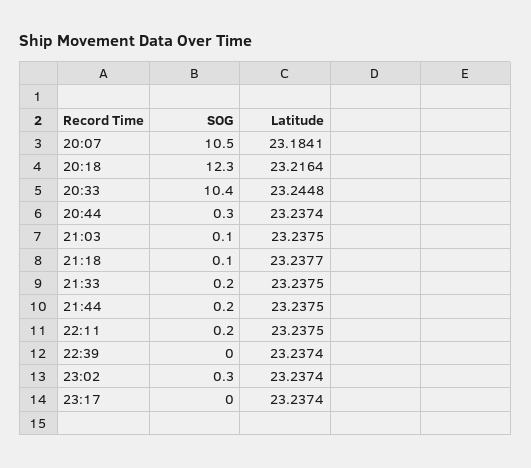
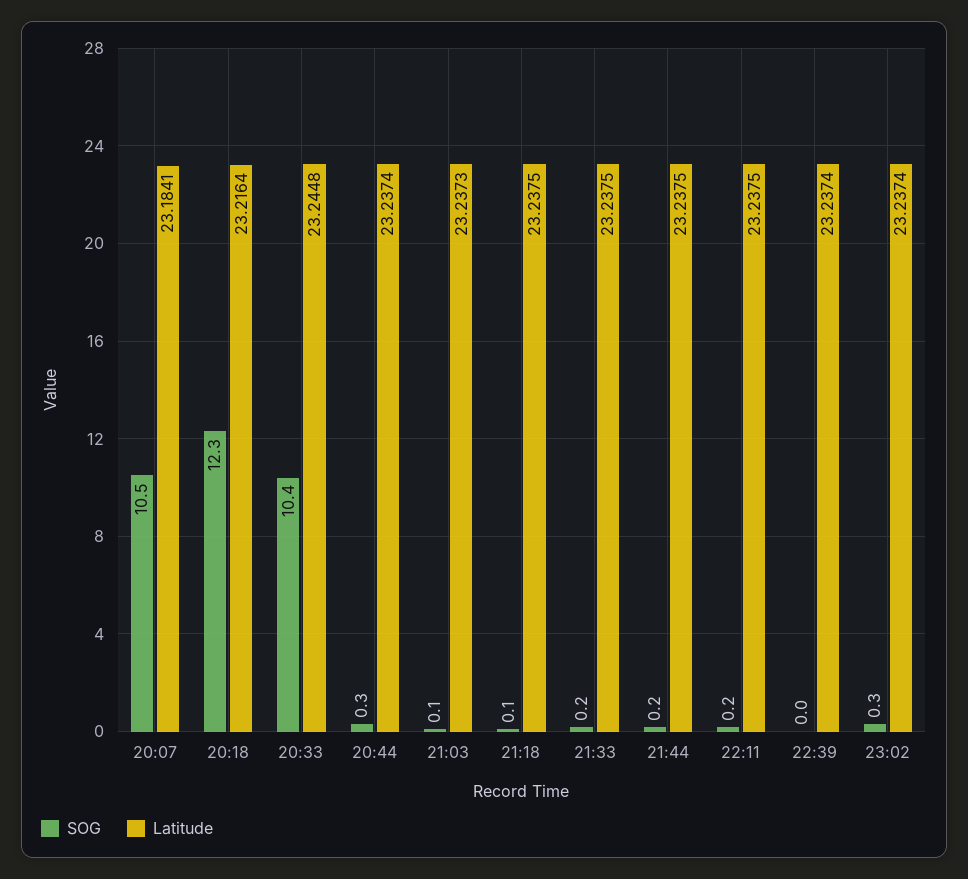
Latitude, 21:03: 23.2375 -> 23.2373
Latitude, 21:18: 23.2377 -> 23.2375
SOG, 23:17: 0 -> none
Latitude, 23:17: 23.2374 -> none

